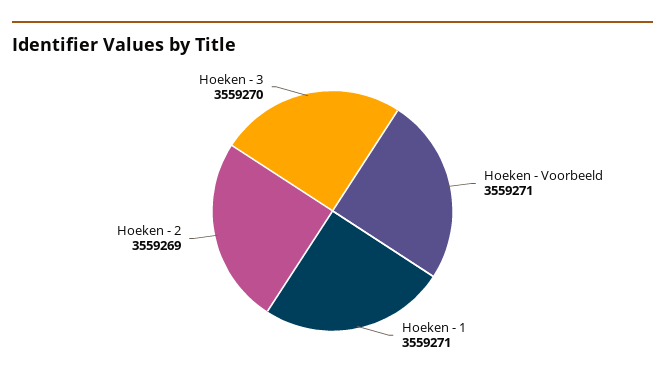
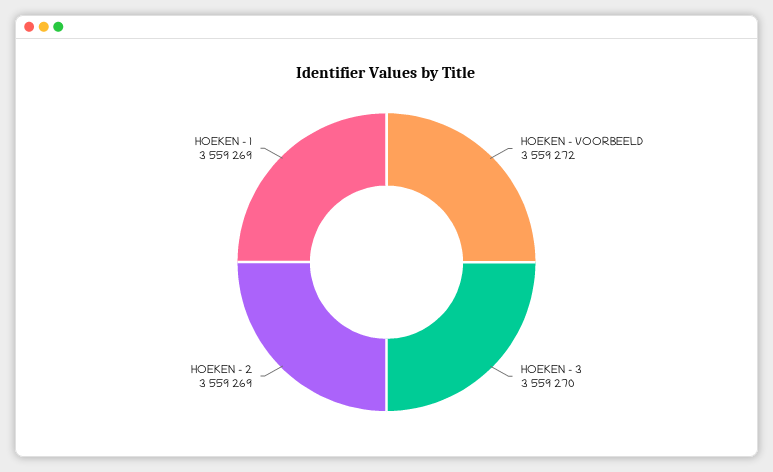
Hoeken - Voorbeeld: 3559271 -> 3559272
Hoeken - 1: 3559271 -> 3559269

